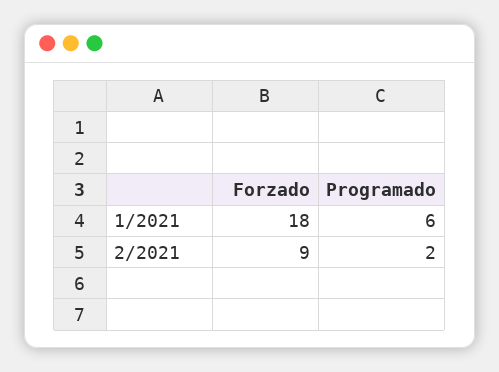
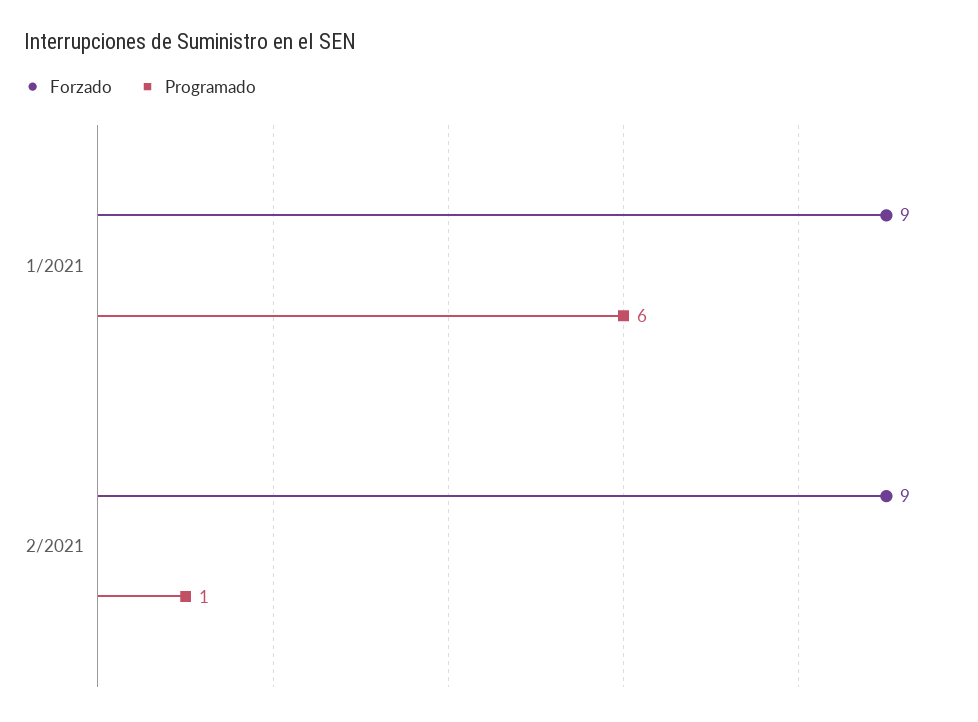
Forzado, 1/2021: 18 -> 9
Programado, 2/2021: 2 -> 1

